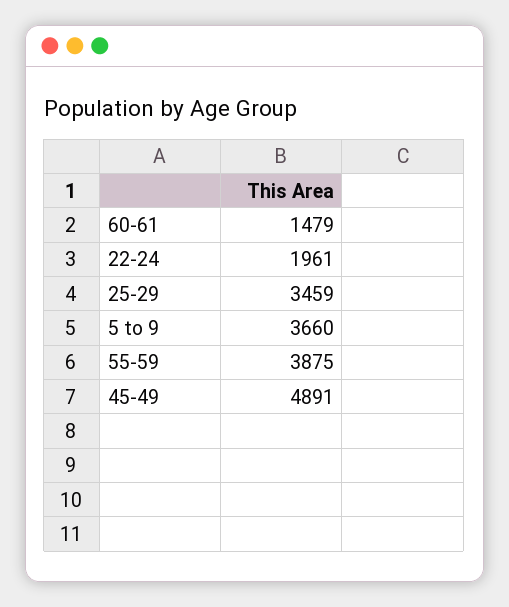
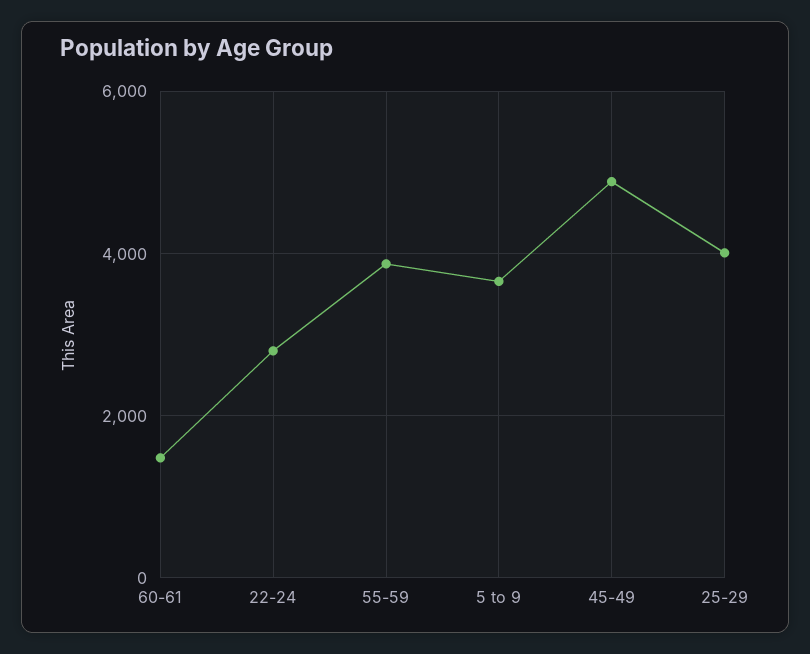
22-24: 1961 -> 2800
25-29: 3459 -> 4000

